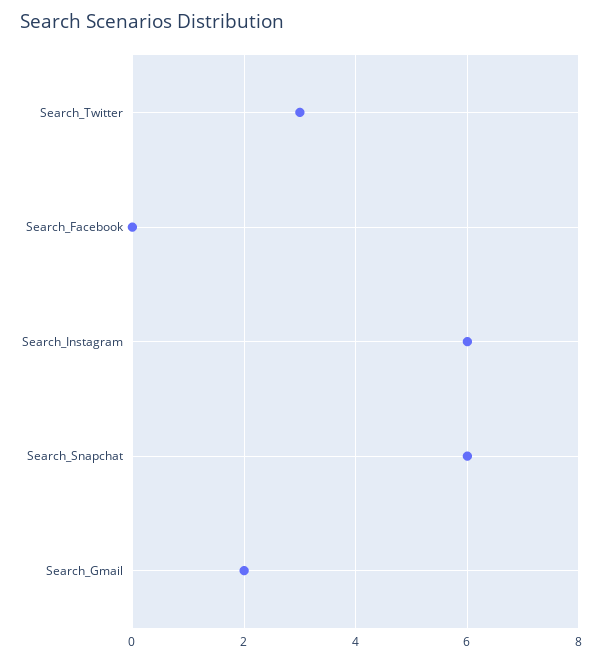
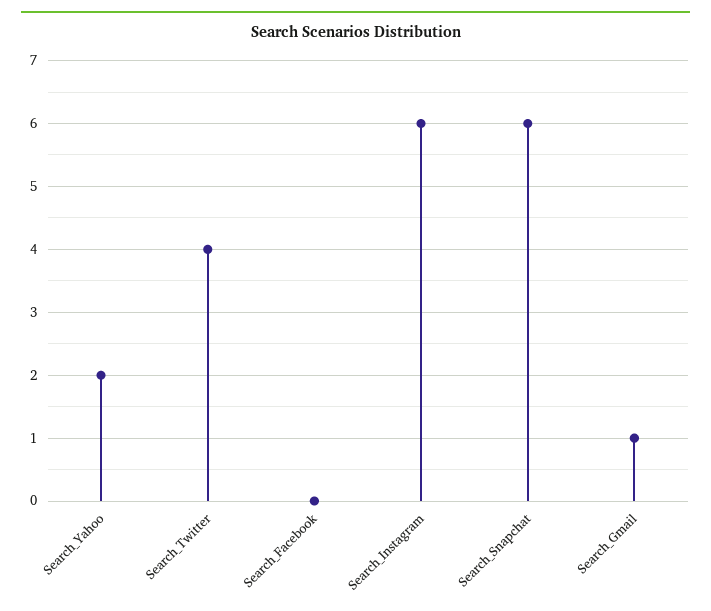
Search_Twitter: 3 -> 4
Search_Gmail: 2 -> 1
Search_Yahoo: none -> 2

